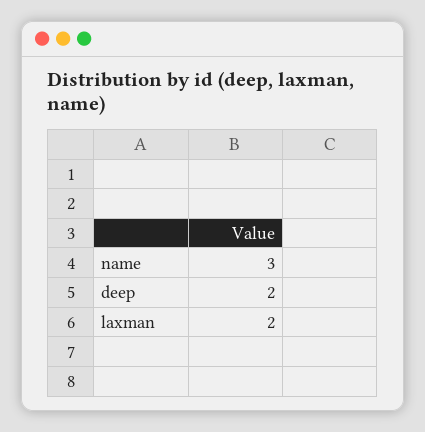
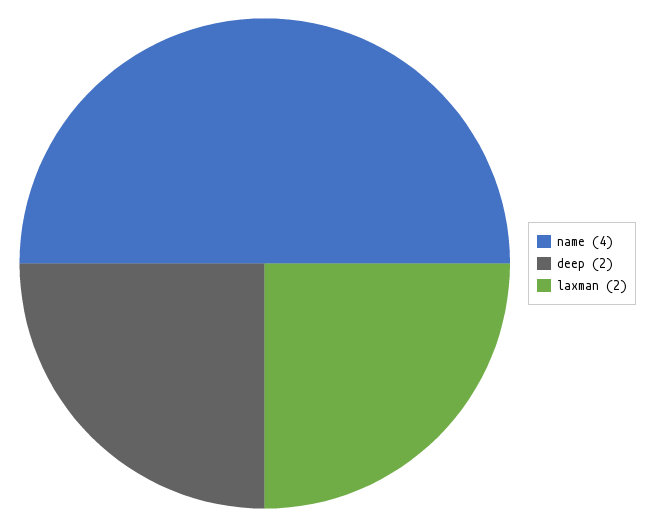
name: 3 -> 4

